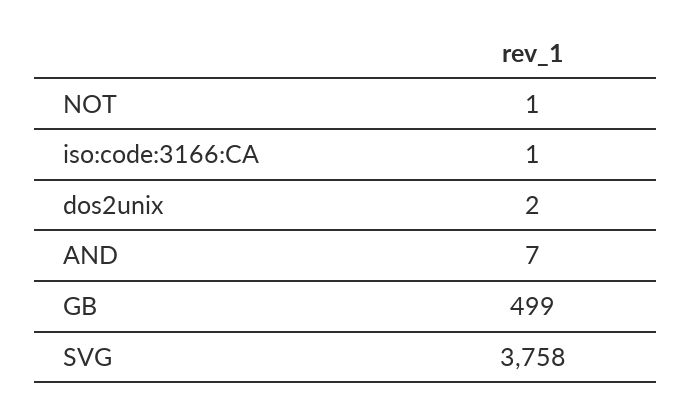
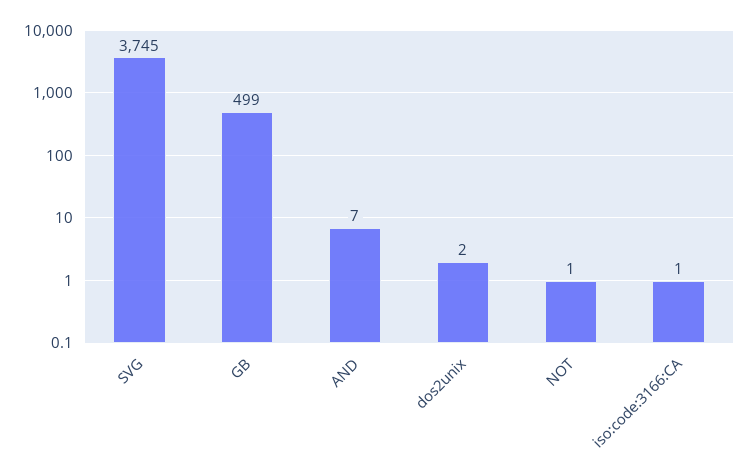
SVG: 3758 -> 3745

